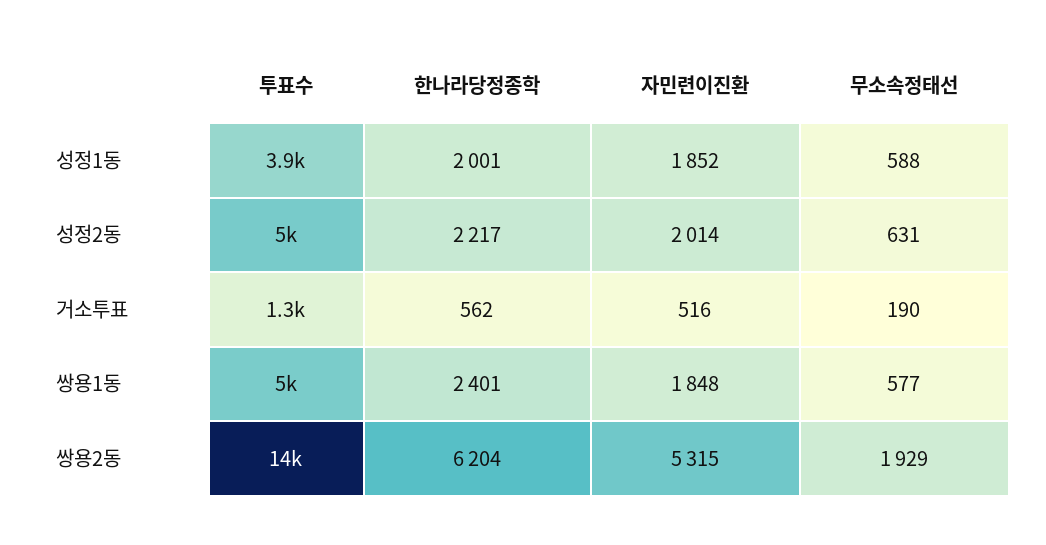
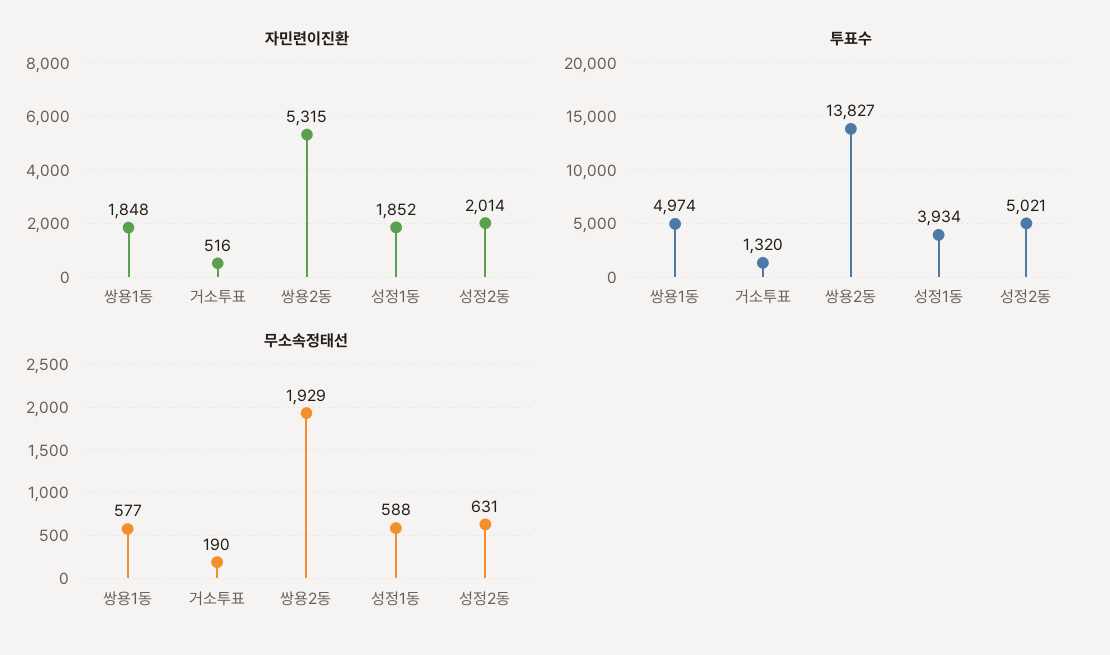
한나라당정종학, 성정1동: 2001 -> none
한나라당정종학, 성정2동: 2217 -> none
한나라당정종학, 거소투표: 562 -> none
한나라당정종학, 쌍용1동: 2401 -> none
한나라당정종학, 쌍용2동: 6204 -> none

